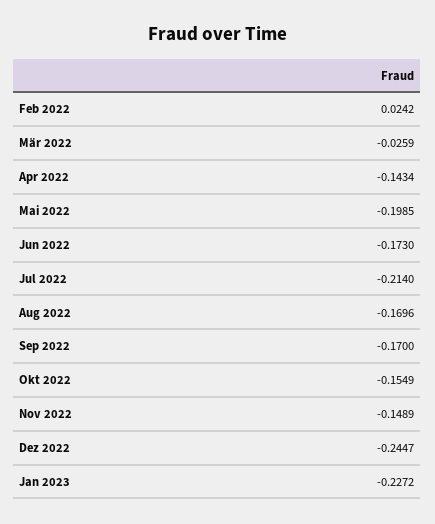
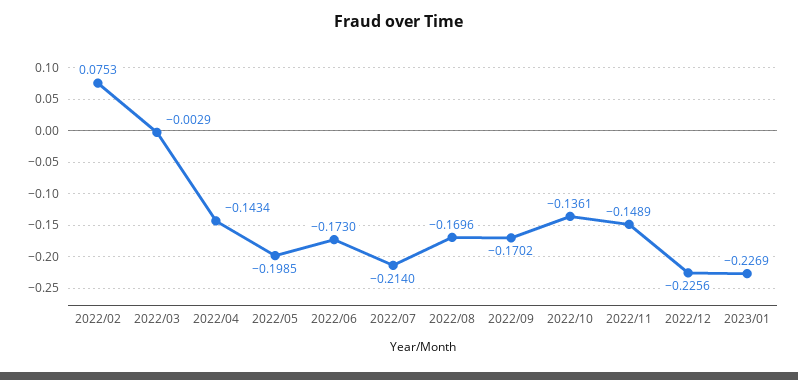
Feb 2022: 0.0242 -> 0.0753
Mär 2022: -0.0259 -> -0.0029
Sep 2022: -0.17 -> -0.1702
Okt 2022: -0.1549 -> -0.1361
Dez 2022: -0.2447 -> -0.2256
Jan 2023: -0.2272 -> -0.2269

